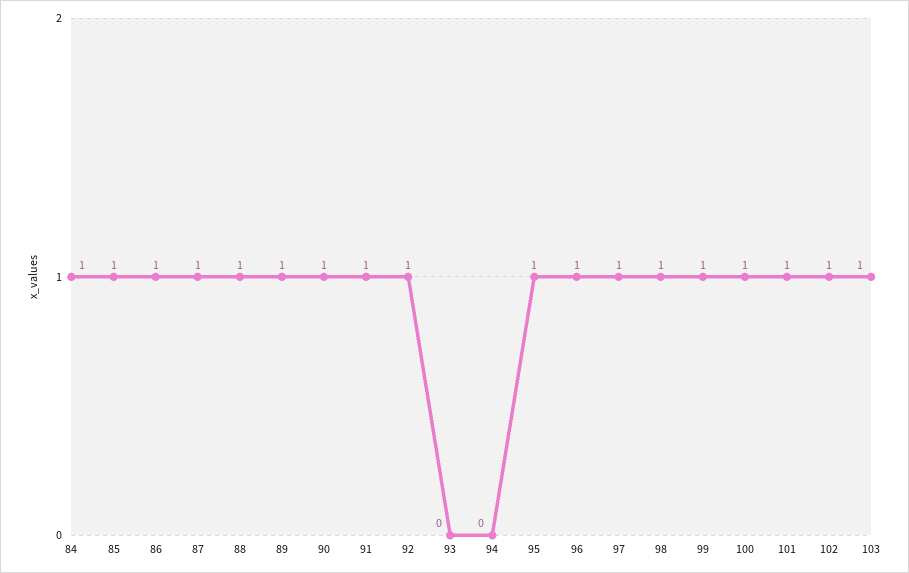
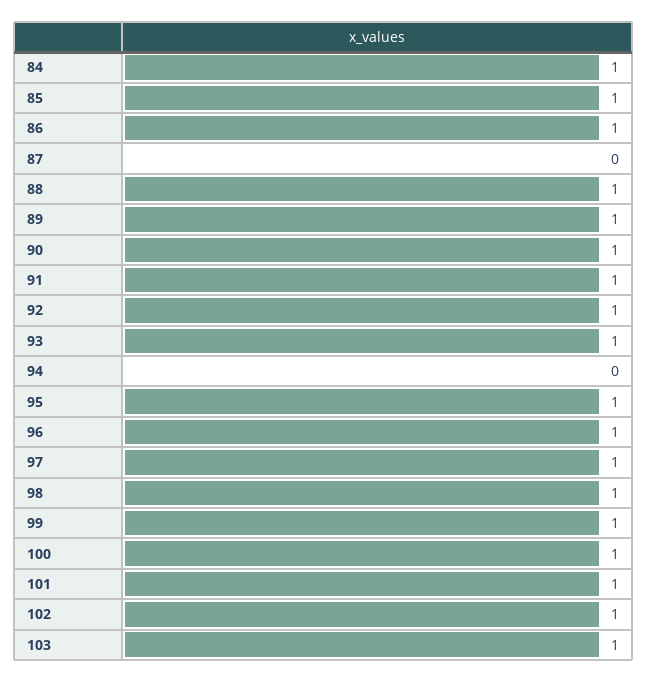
87: 1 -> 0
93: 0 -> 1

